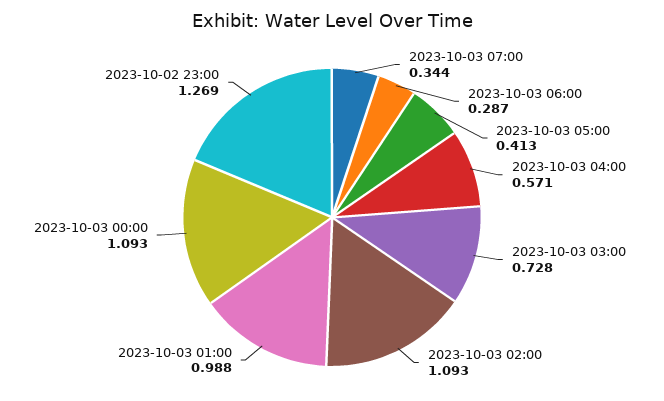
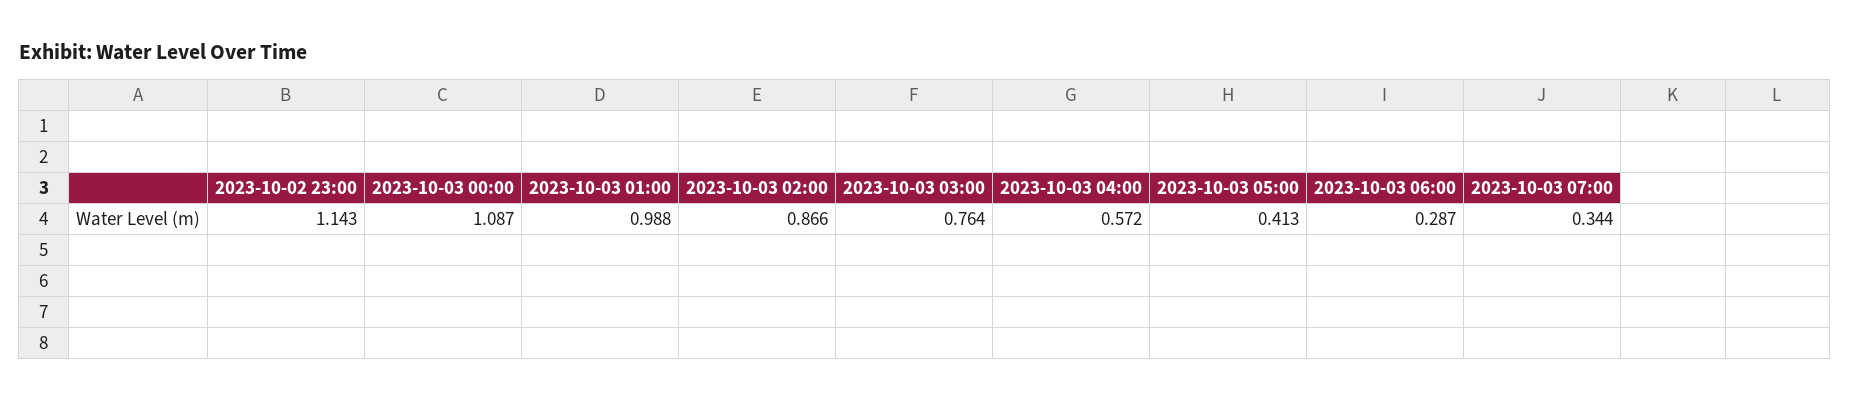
2023-10-03 04:00: 0.571 -> 0.572
2023-10-03 03:00: 0.728 -> 0.764
2023-10-03 02:00: 1.093 -> 0.866
2023-10-03 00:00: 1.093 -> 1.087
2023-10-02 23:00: 1.269 -> 1.143

